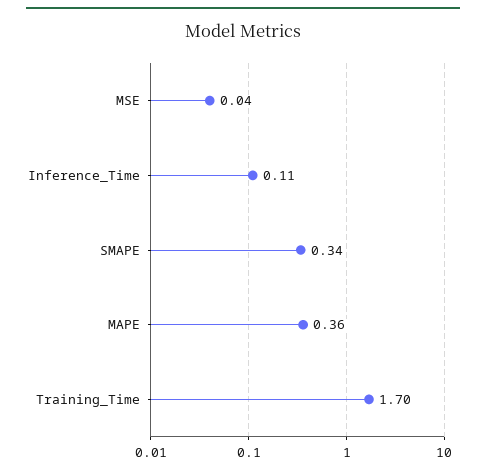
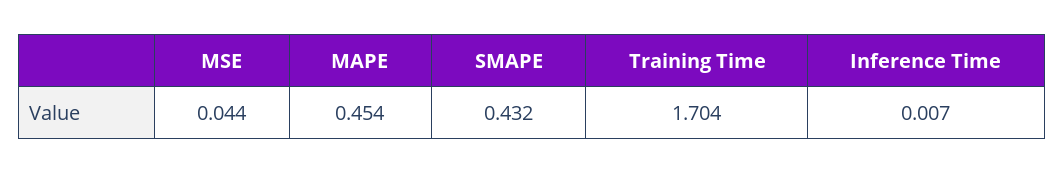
Inference_Time: 0.11 -> 0.007
SMAPE: 0.34 -> 0.432
MAPE: 0.36 -> 0.454

